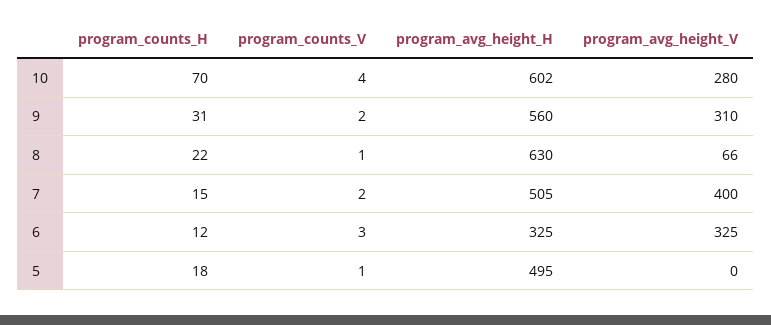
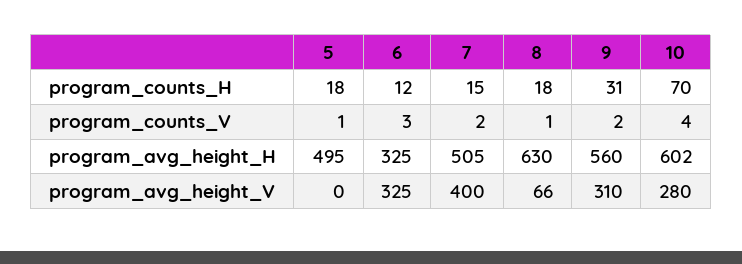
program_counts_H, 8: 22 -> 18

